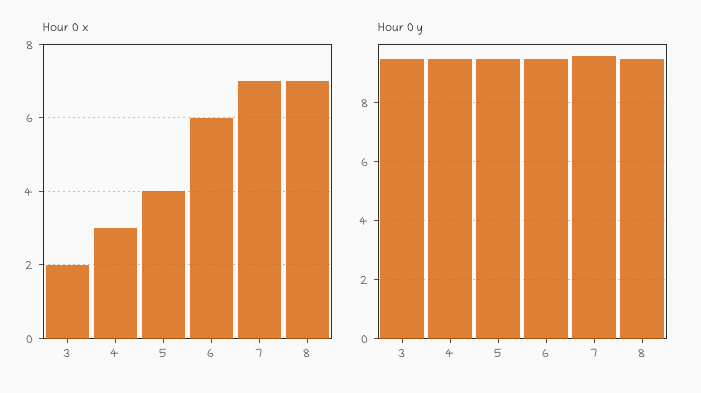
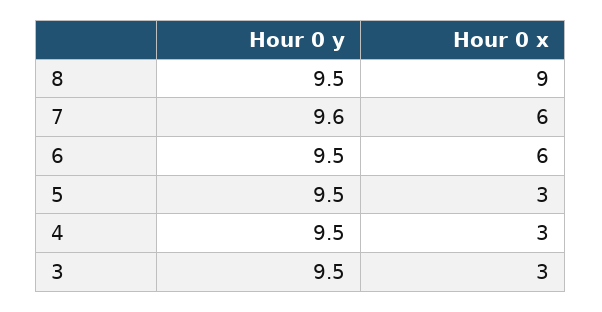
Hour 0 x, 3: 2 -> 3
Hour 0 x, 5: 4 -> 3
Hour 0 x, 7: 7 -> 6
Hour 0 x, 8: 7 -> 9

